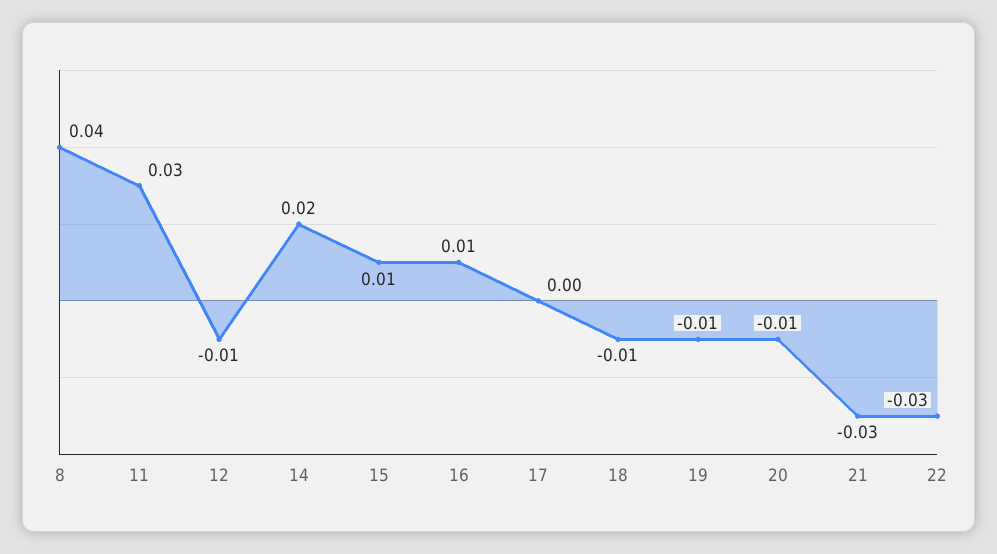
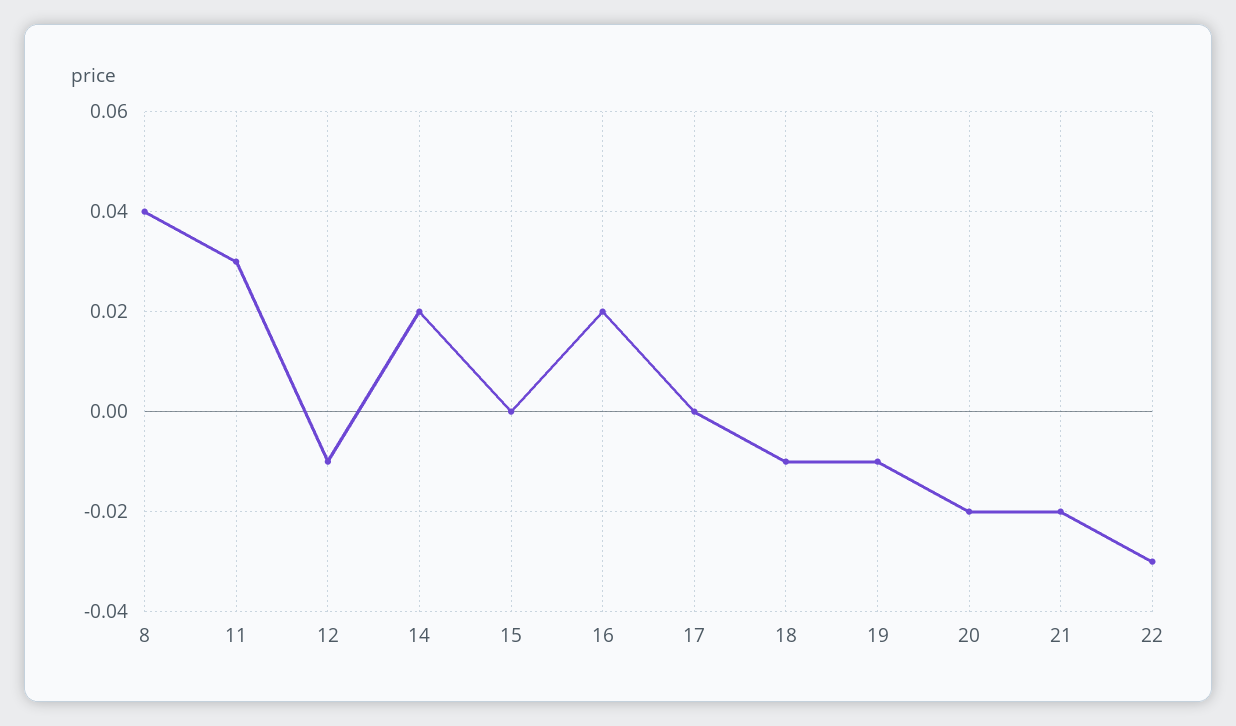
15: 0.01 -> 0
16: 0.01 -> 0.02
20: -0.01 -> -0.02
21: -0.03 -> -0.02

